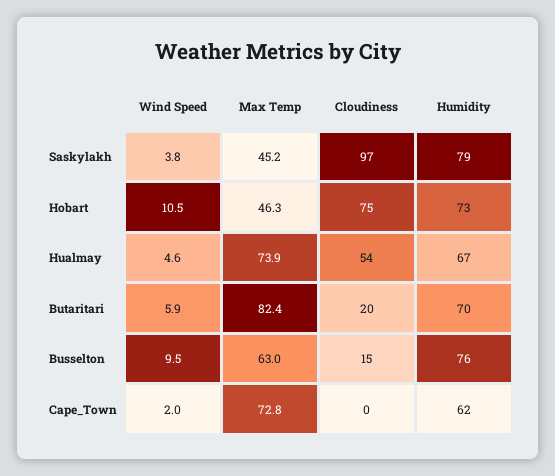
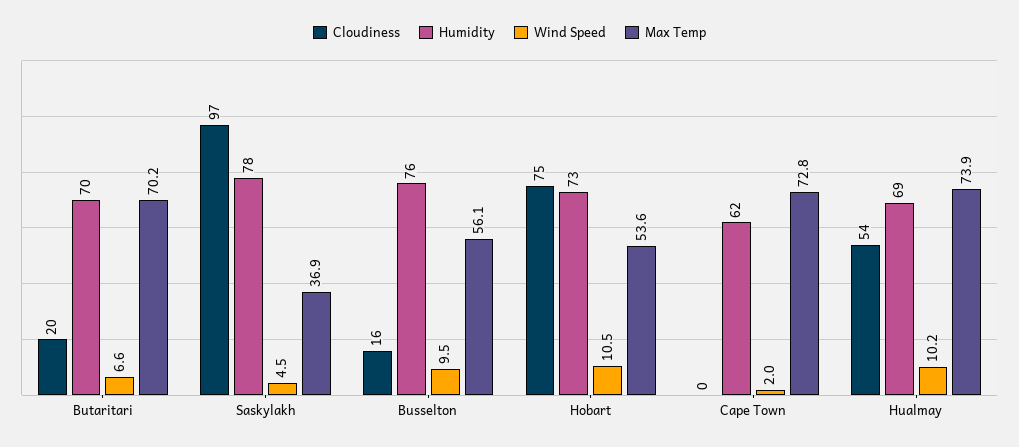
Wind Speed, Saskylakh: 3.8 -> 4.5
Max Temp, Saskylakh: 45.2 -> 36.9
Humidity, Saskylakh: 79 -> 78
Max Temp, Hobart: 46.3 -> 53.6
Wind Speed, Hualmay: 4.6 -> 10.2
Humidity, Hualmay: 67 -> 69
Wind Speed, Butaritari: 5.9 -> 6.6
Max Temp, Butaritari: 82.4 -> 70.2
Max Temp, Busselton: 63 -> 56.1
Cloudiness, Busselton: 15 -> 16

